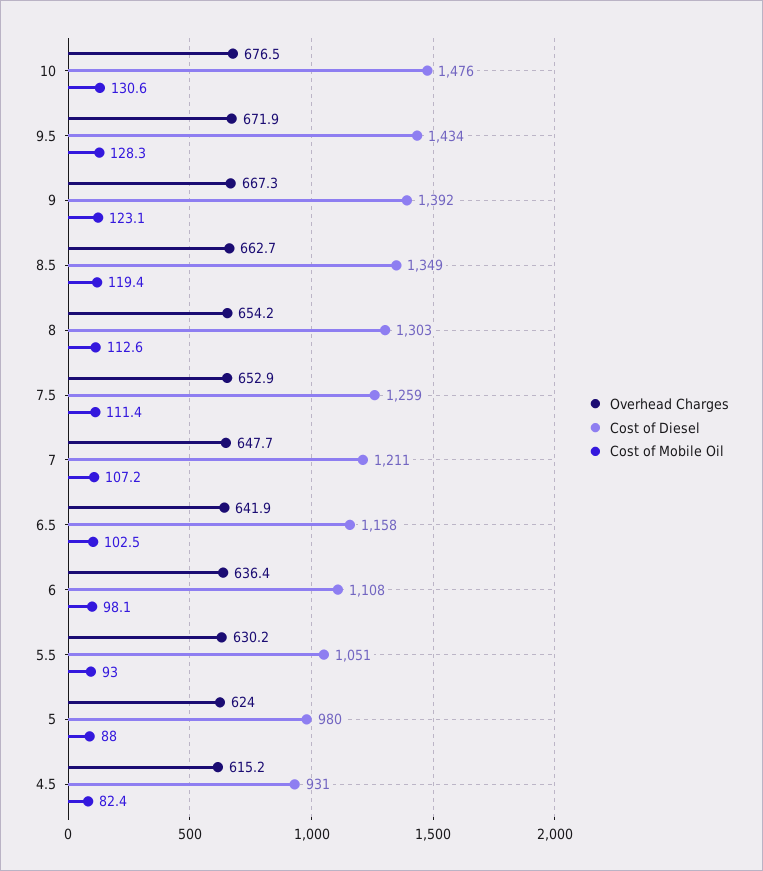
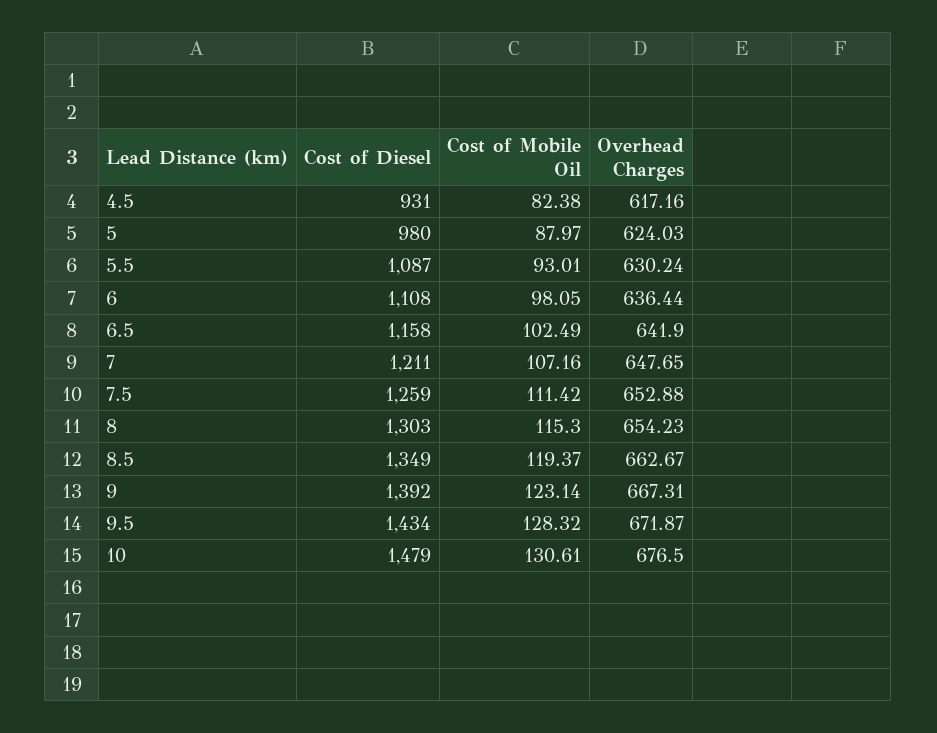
Cost of Diesel, 10: 1476 -> 1479
Cost of Mobile Oil, 8: 112.6 -> 115.3
Cost of Diesel, 5.5: 1051 -> 1087
Overhead Charges, 4.5: 615.2 -> 617.16

